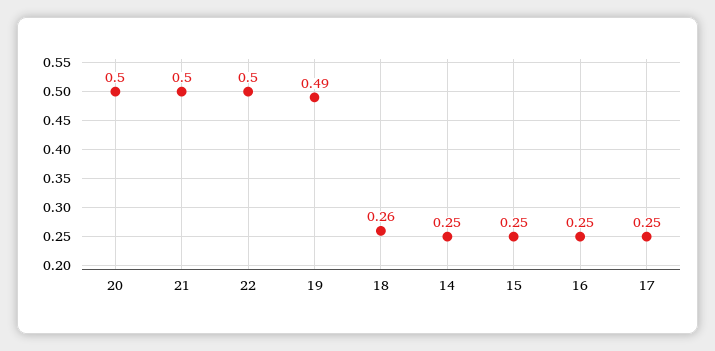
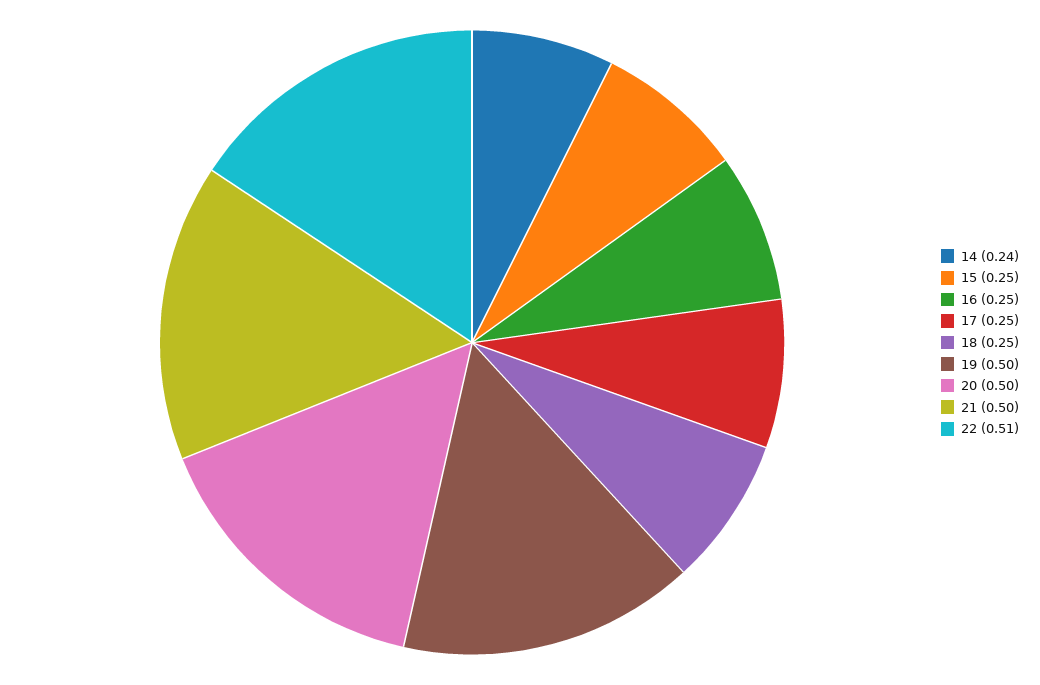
22: 0.5 -> 0.51
19: 0.49 -> 0.5
18: 0.26 -> 0.25
14: 0.25 -> 0.24

